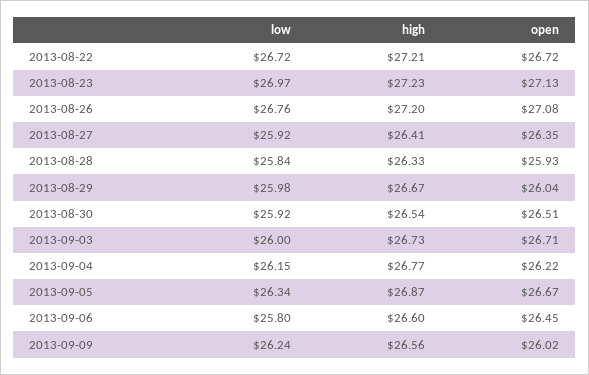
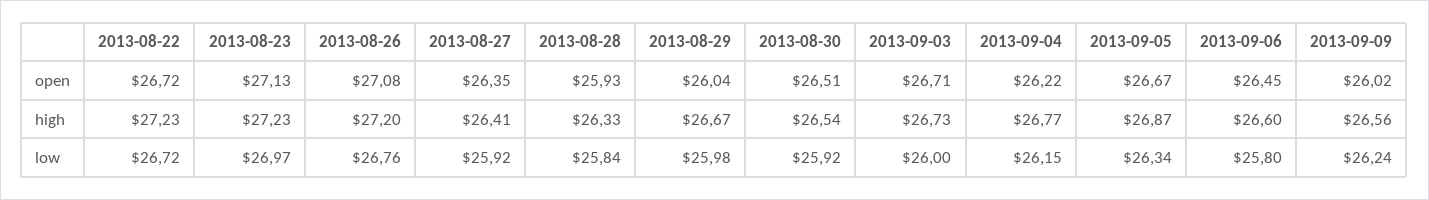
high, 2013-08-22: 27.21 -> 27.23

